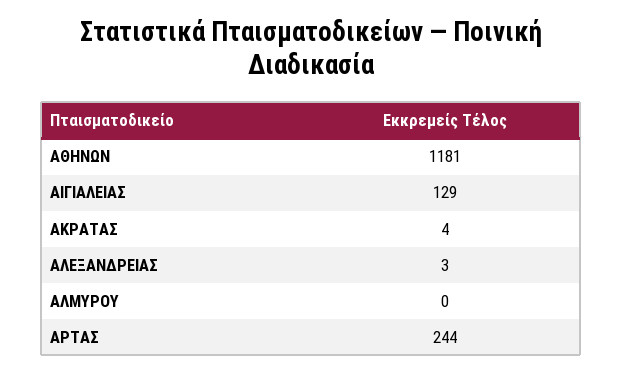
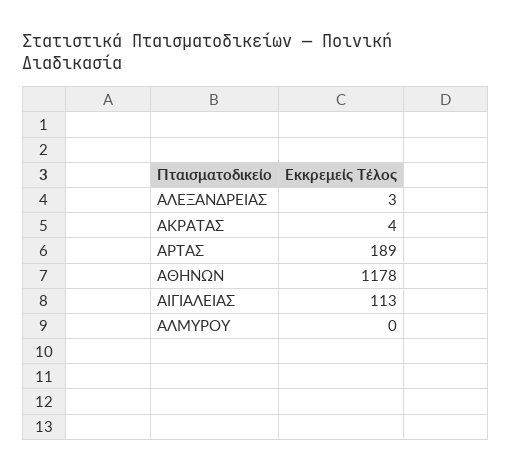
ΑΘΗΝΩΝ: 1181 -> 1178
ΑΙΓΙΑΛΕΙΑΣ: 129 -> 113
ΑΡΤΑΣ: 244 -> 189

